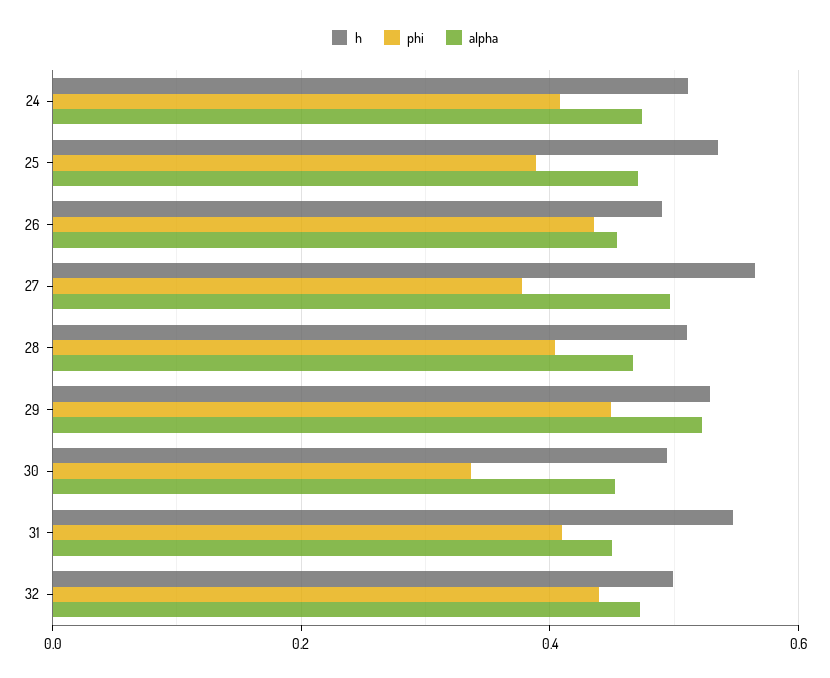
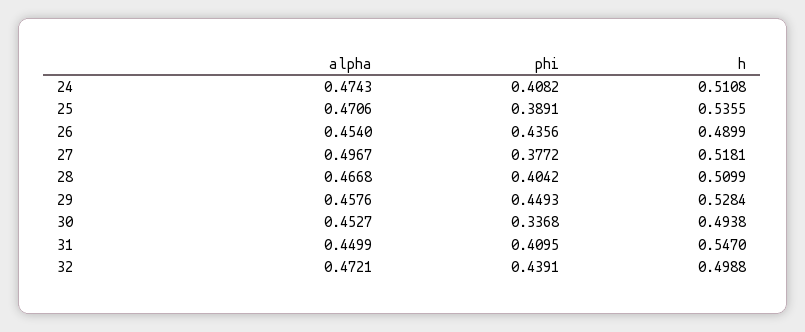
h, 27: 0.56 -> 0.5181
alpha, 29: 0.52 -> 0.4576

